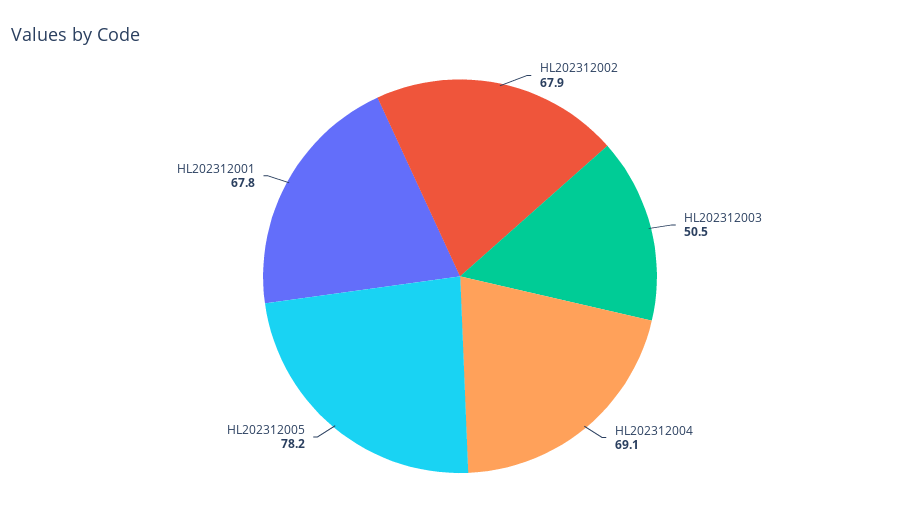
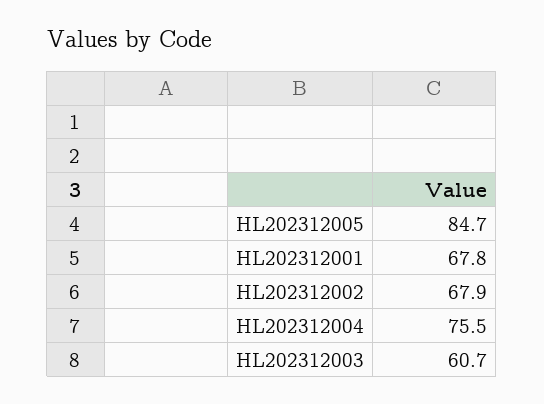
HL202312003: 50.5 -> 60.7
HL202312004: 69.1 -> 75.5
HL202312005: 78.2 -> 84.7

